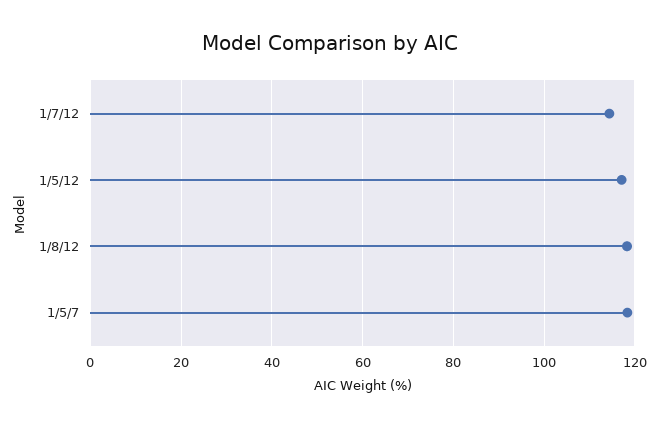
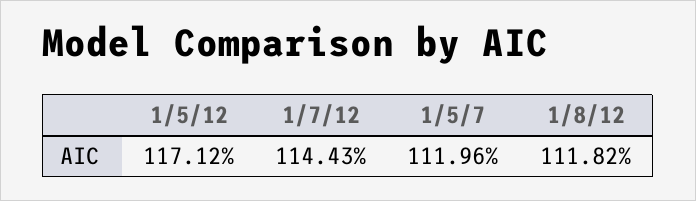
1/8/12: 118 -> 111.82
1/5/7: 118 -> 111.96

